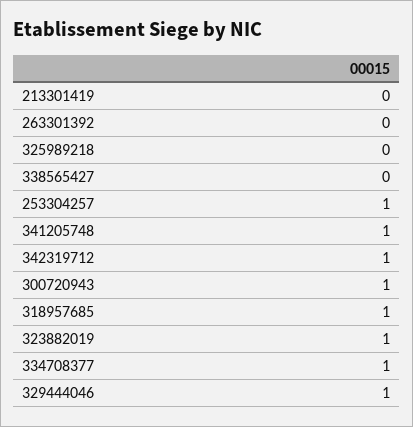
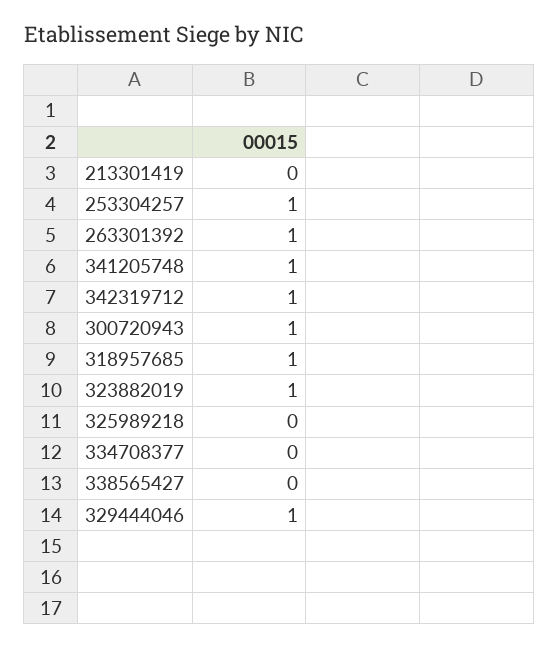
263301392: 0 -> 1
334708377: 1 -> 0

